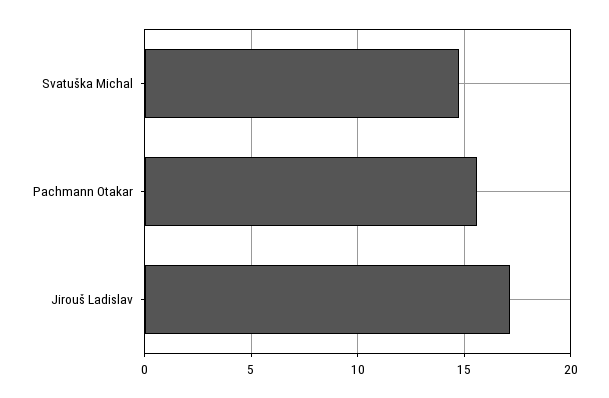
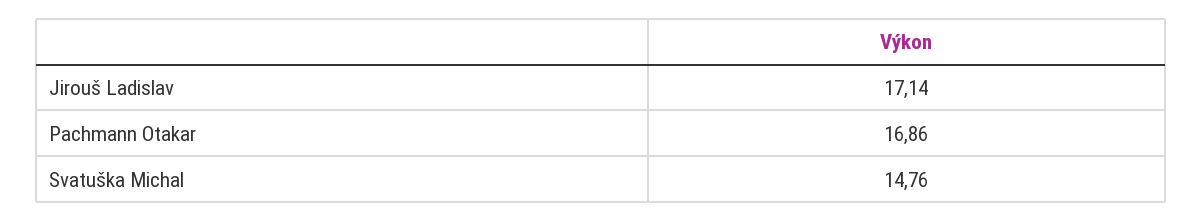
Pachmann Otakar: 15.5 -> 16.86

